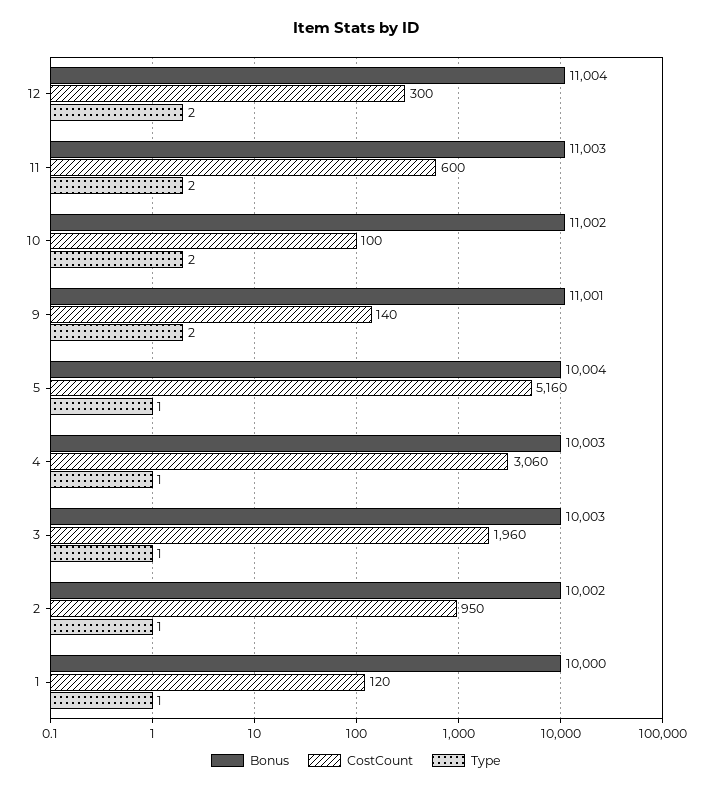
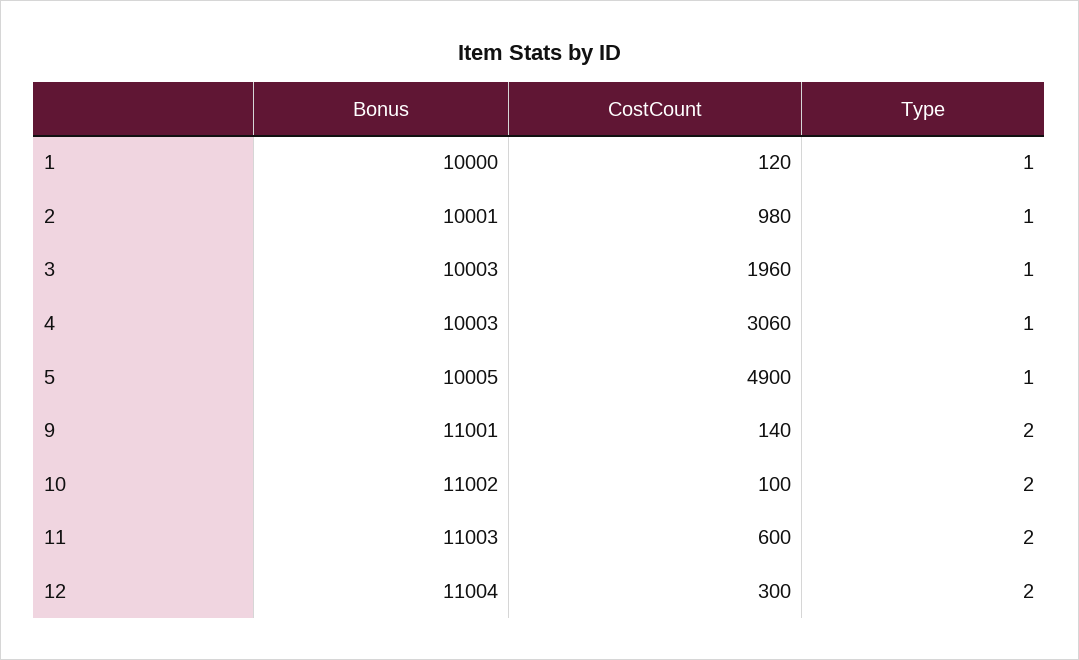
Bonus, 5: 10004 -> 10005
CostCount, 5: 5160 -> 4900
Bonus, 2: 10002 -> 10001
CostCount, 2: 950 -> 980

